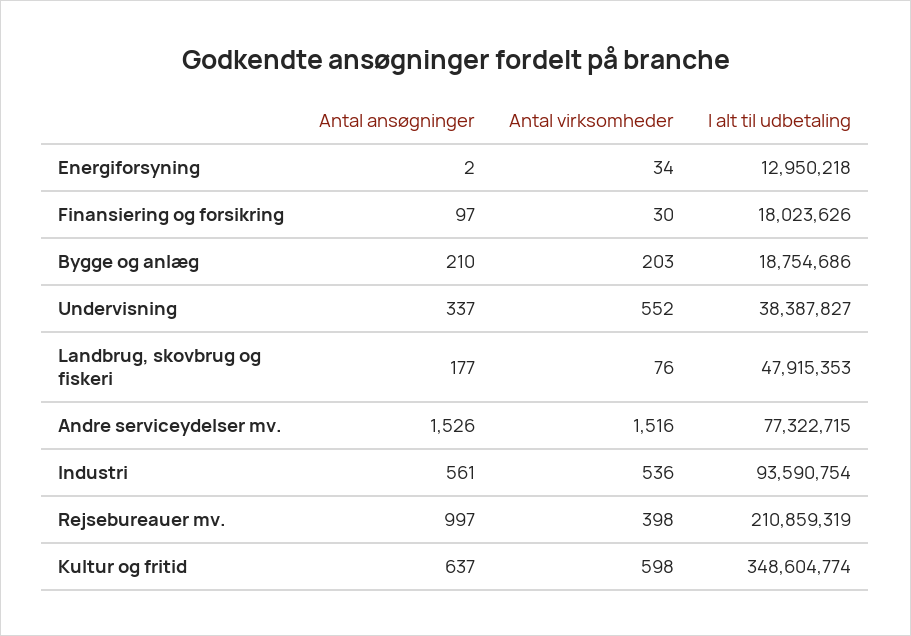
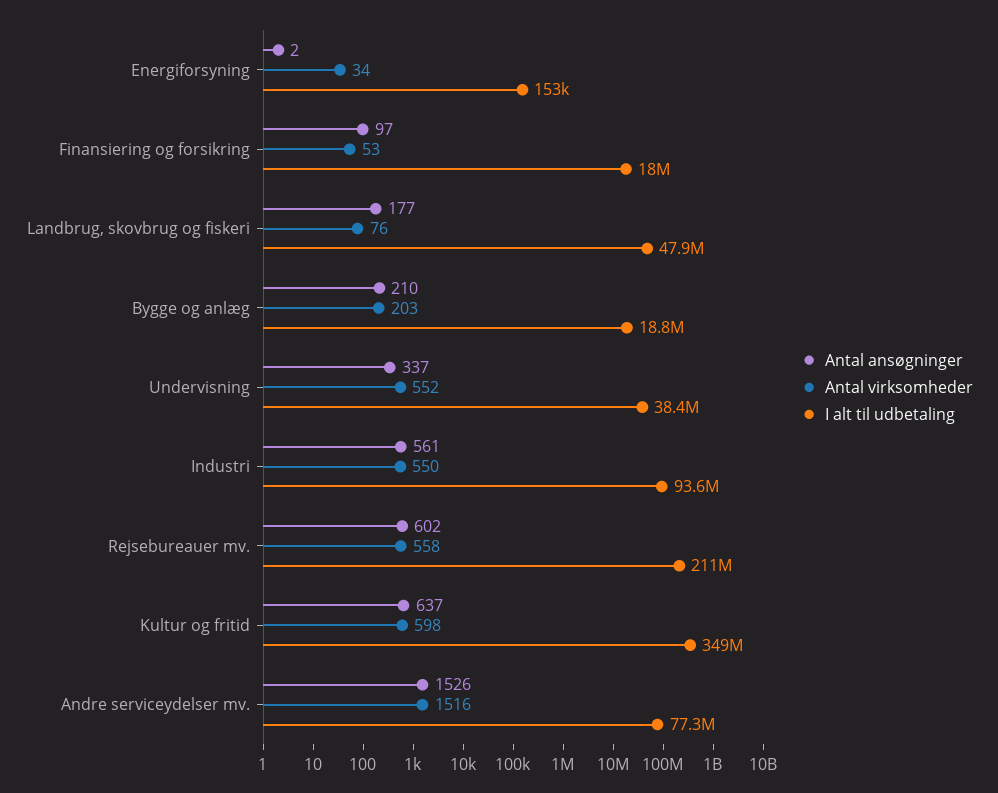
I alt til udbetaling, Energiforsyning: 12950218 -> 153000
Antal virksomheder, Finansiering og forsikring: 30 -> 53
Antal virksomheder, Industri: 536 -> 550
Antal ansøgninger, Rejsebureauer mv.: 997 -> 602
Antal virksomheder, Rejsebureauer mv.: 398 -> 558

